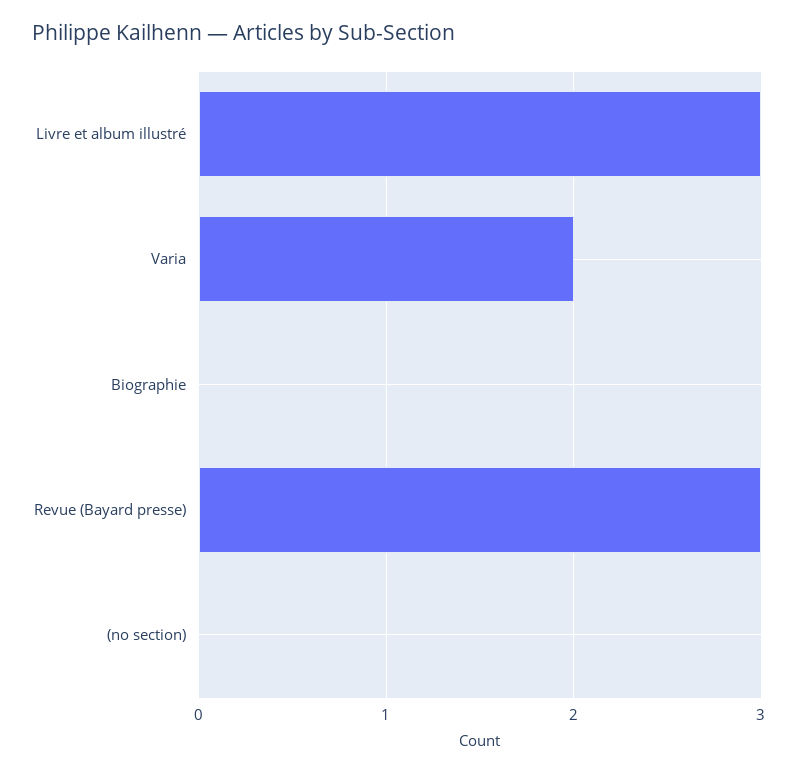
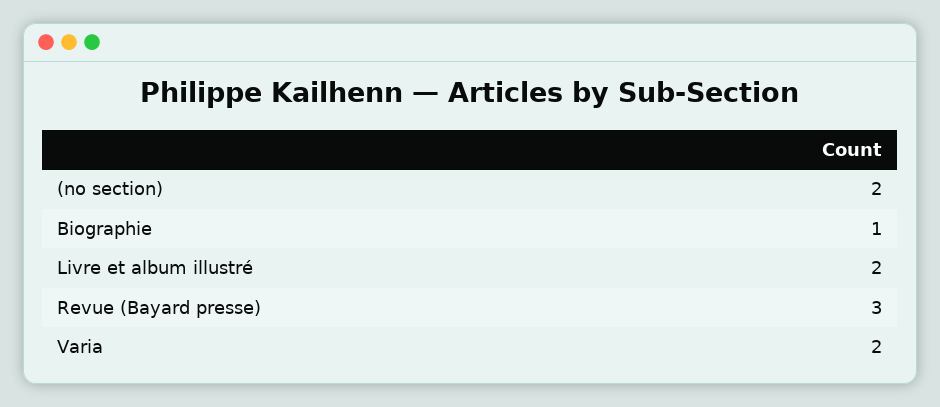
Livre et album illustré: 3 -> 2
Biographie: 0 -> 1
(no section): 0 -> 2

